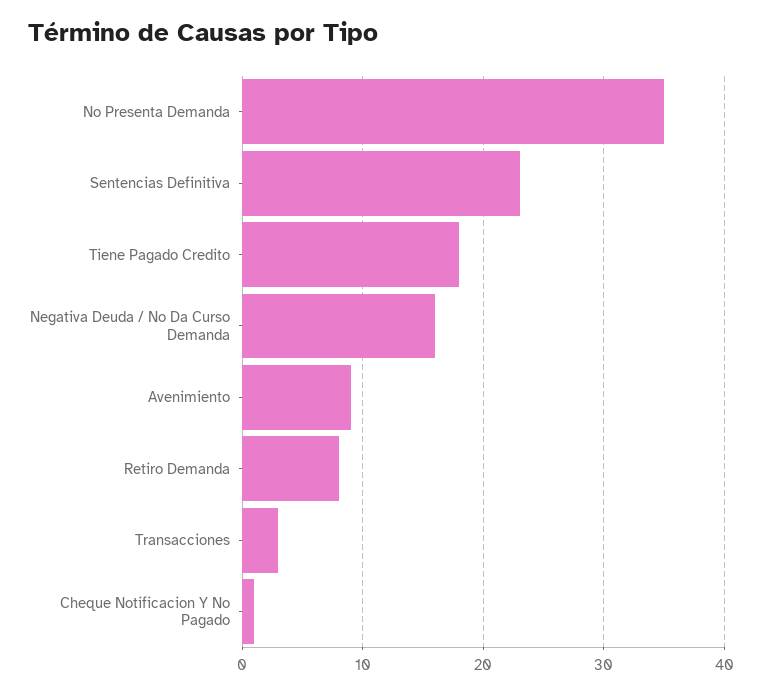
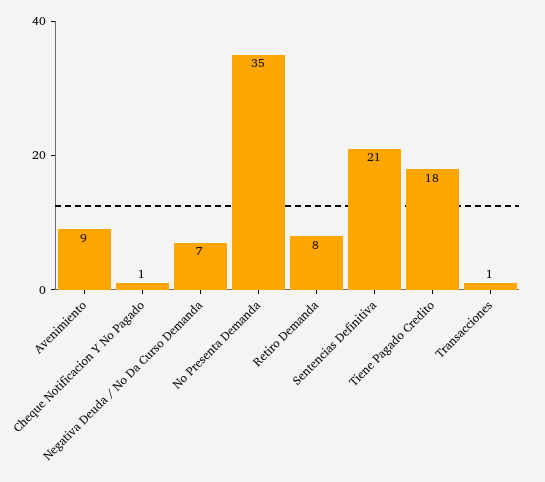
Sentencias Definitiva: 23 -> 21
Negativa Deuda / No Da Curso Demanda: 16 -> 7
Transacciones: 3 -> 1

